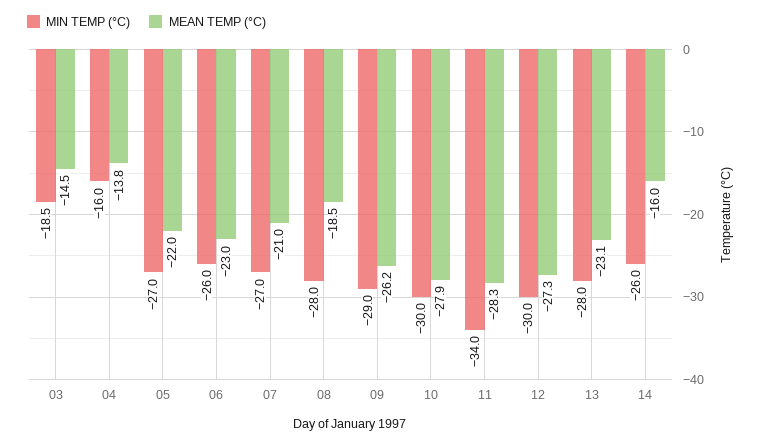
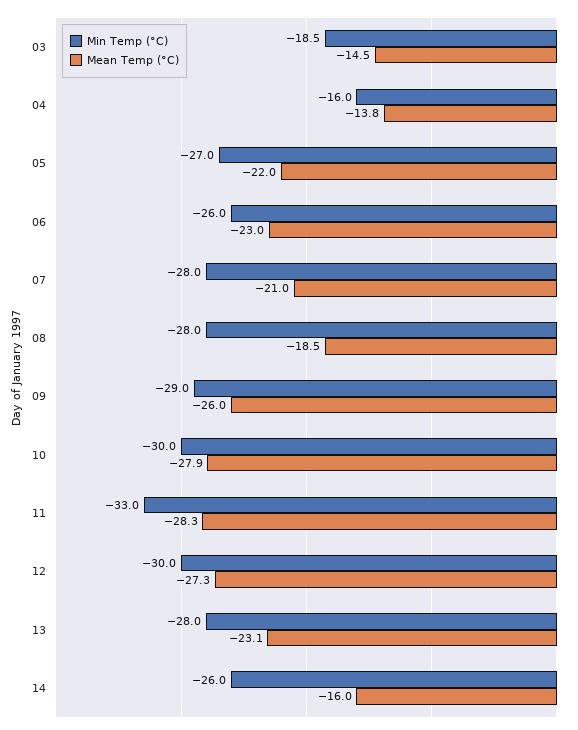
MIN TEMP (°C), 07: -27 -> -28
MEAN TEMP (°C), 09: -26.2 -> -26
MIN TEMP (°C), 11: -34 -> -33

